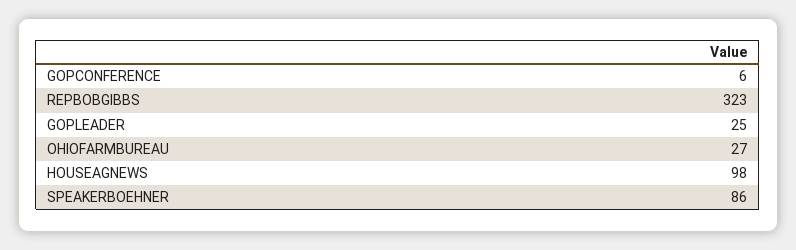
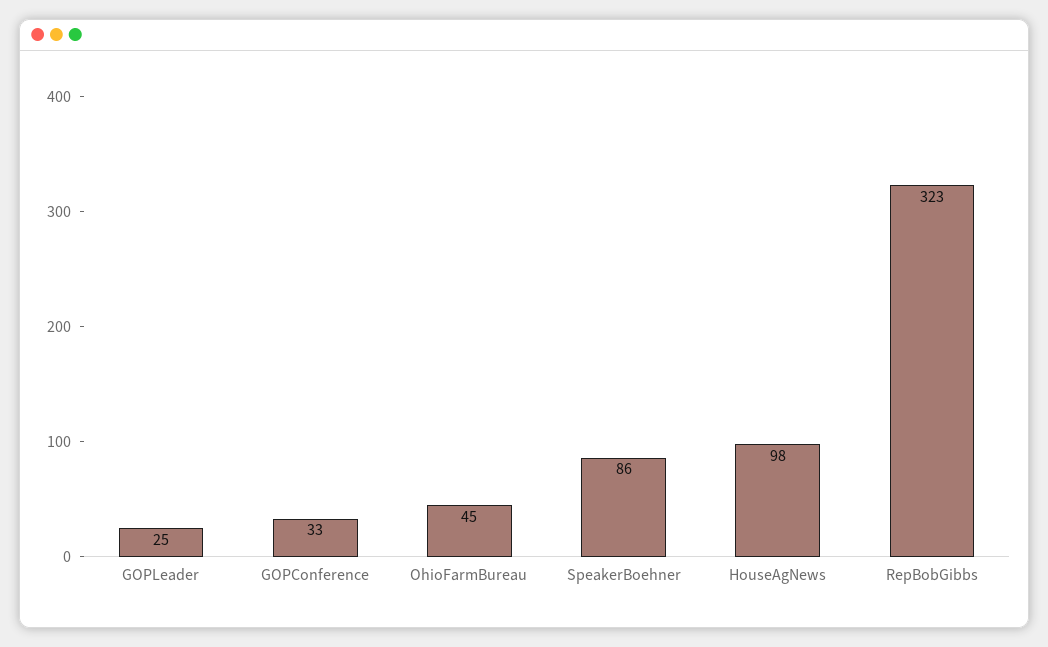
GOPCONFERENCE: 6 -> 33
OHIOFARMBUREAU: 27 -> 45

